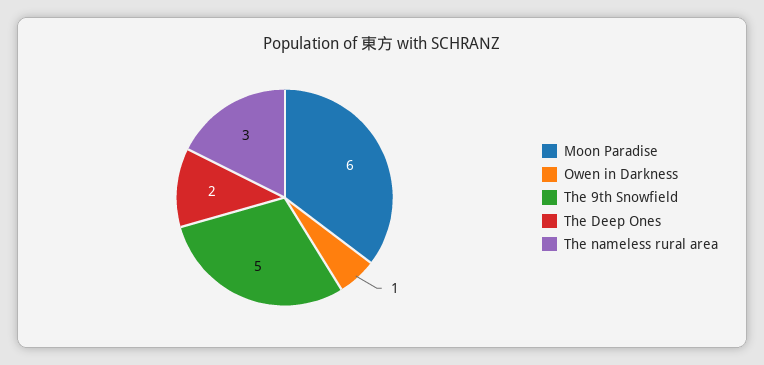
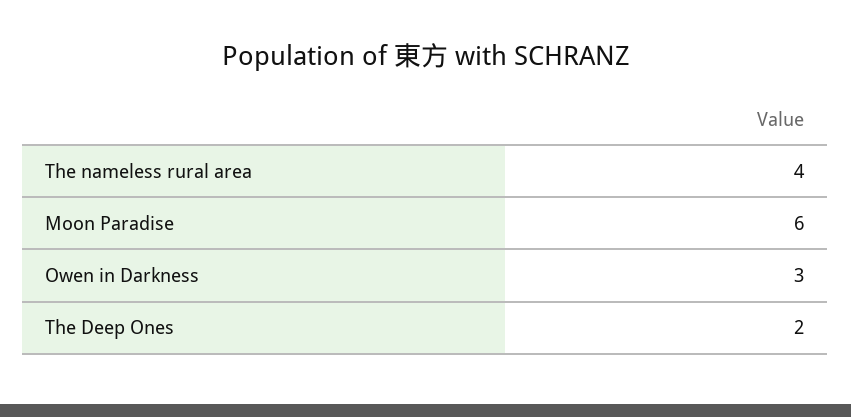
Owen in Darkness: 1 -> 3
The 9th Snowfield: 5 -> none
The nameless rural area: 3 -> 4

